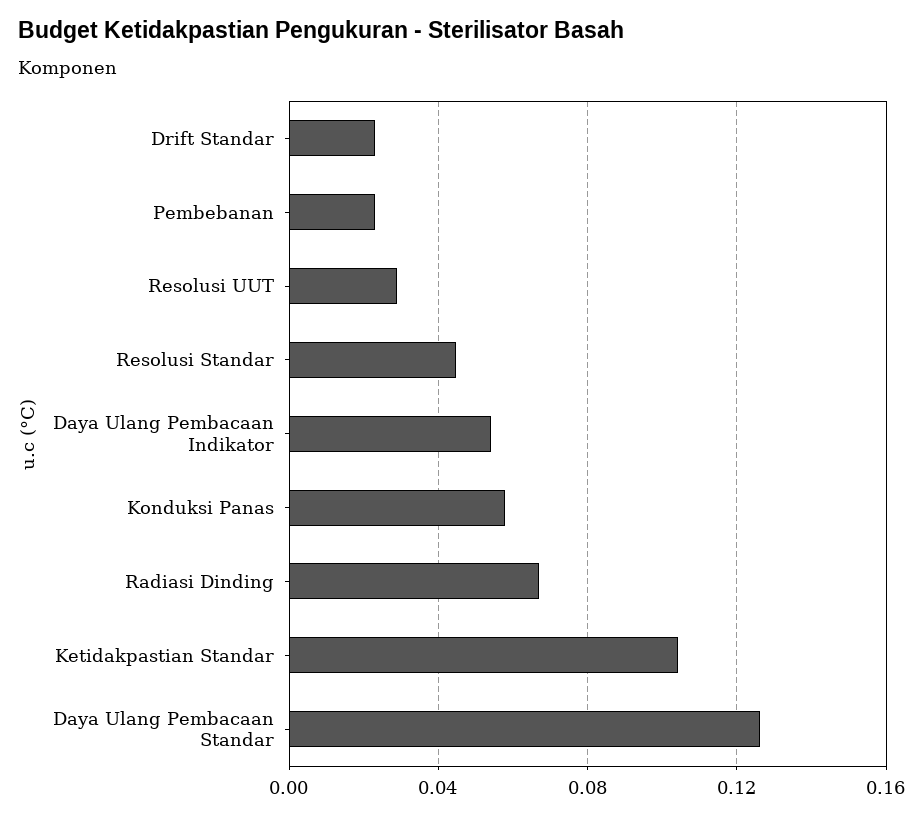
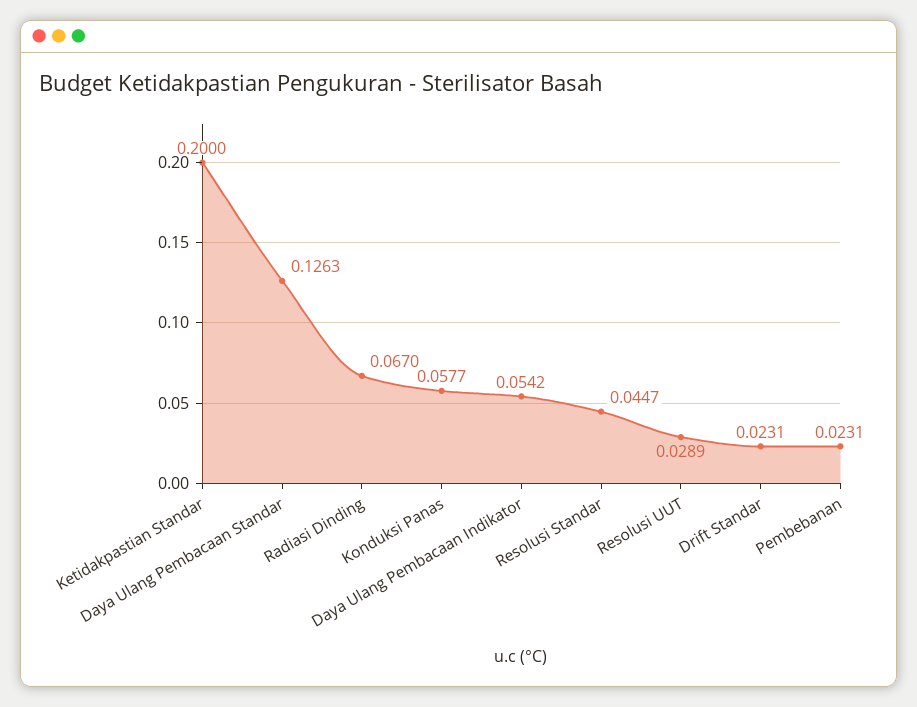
Ketidakpastian Standar: 0.105 -> 0.2

